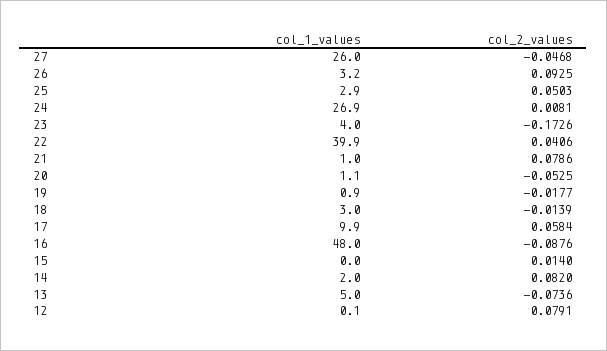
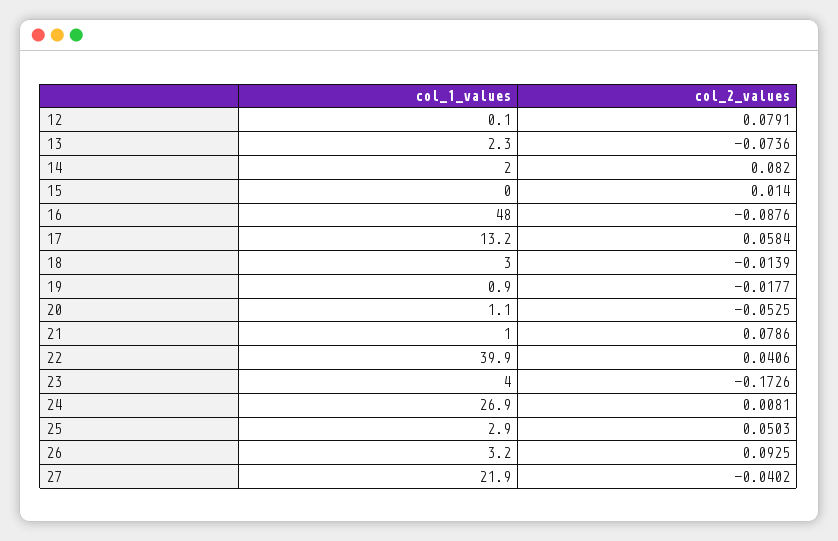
col_1_values, 27: 26 -> 21.9
col_2_values, 27: -0.0468 -> -0.0402
col_1_values, 17: 9.9 -> 13.2
col_1_values, 13: 5 -> 2.3

